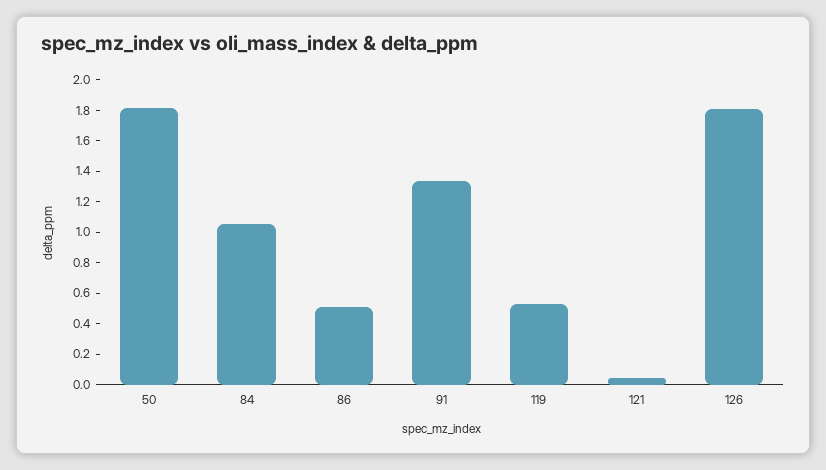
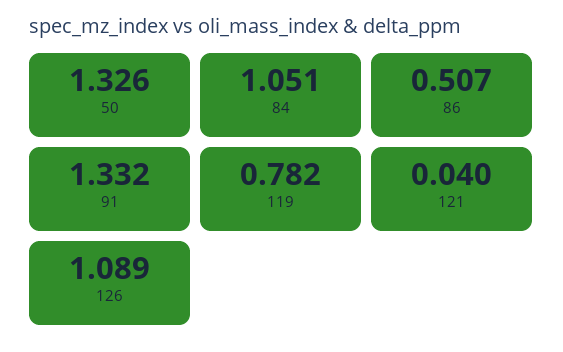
50: 1.8 -> 1.326
119: 0.5 -> 0.782
126: 1.8 -> 1.089

